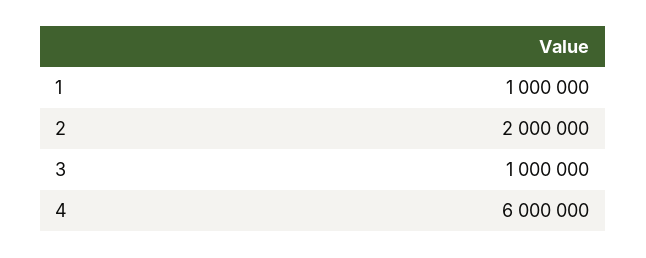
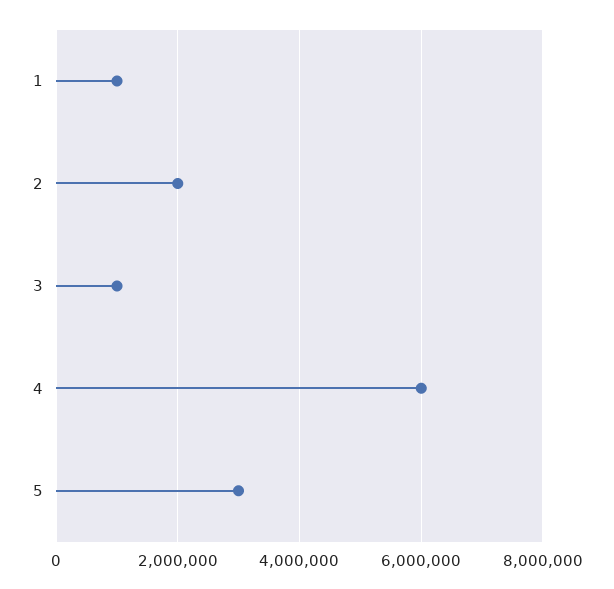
5: none -> 3000000

